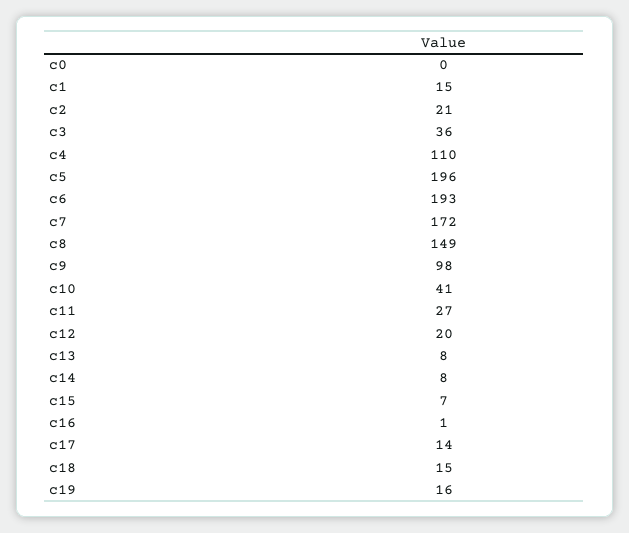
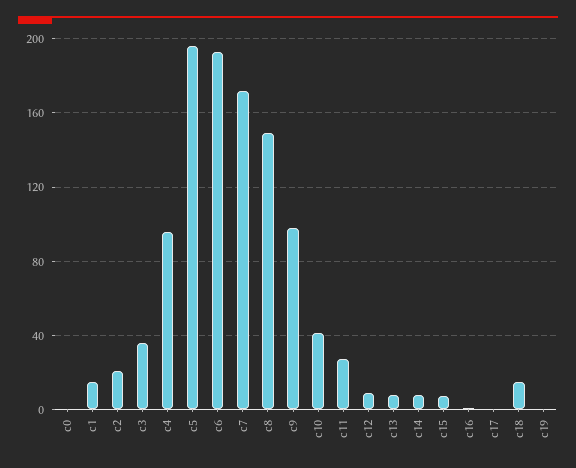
c4: 110 -> 95
c12: 20 -> 10
c17: 14 -> 0
c19: 16 -> 0

